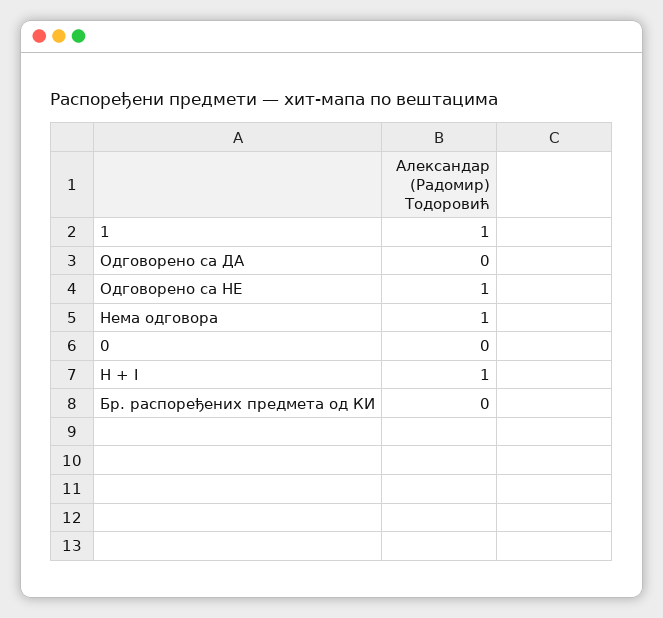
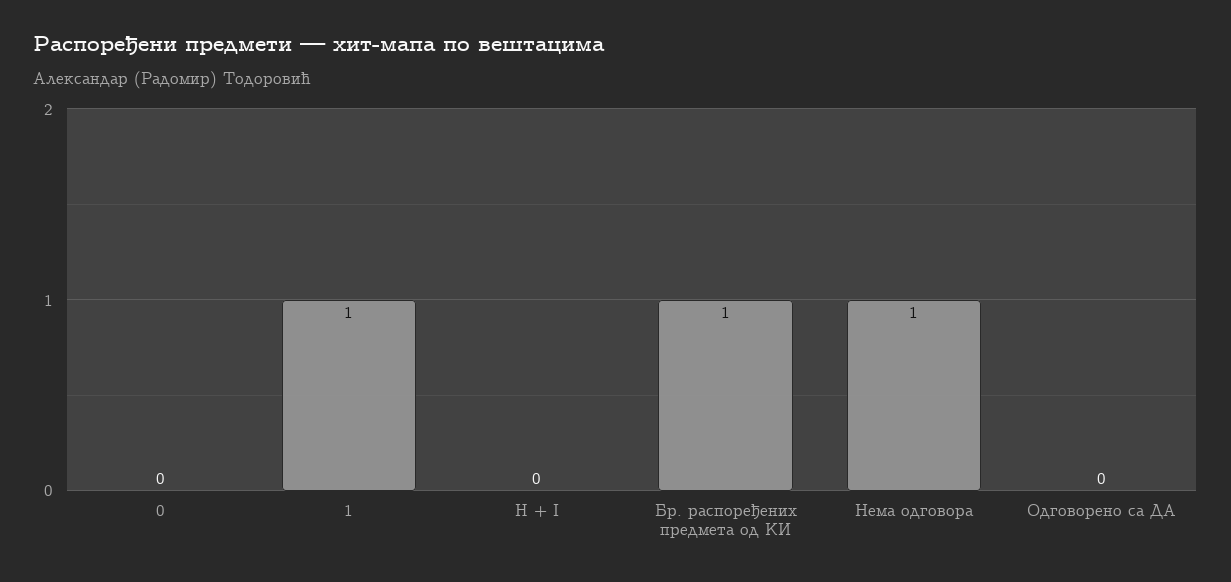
Одговорено са НЕ: 1 -> none
H + I: 1 -> 0
Бр. распоређених предмета од КИ: 0 -> 1

